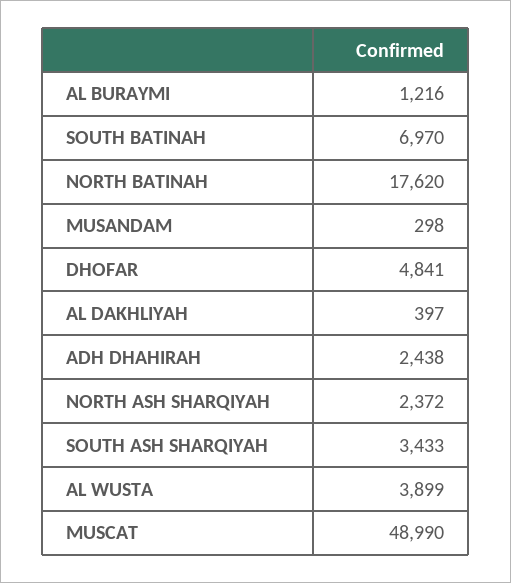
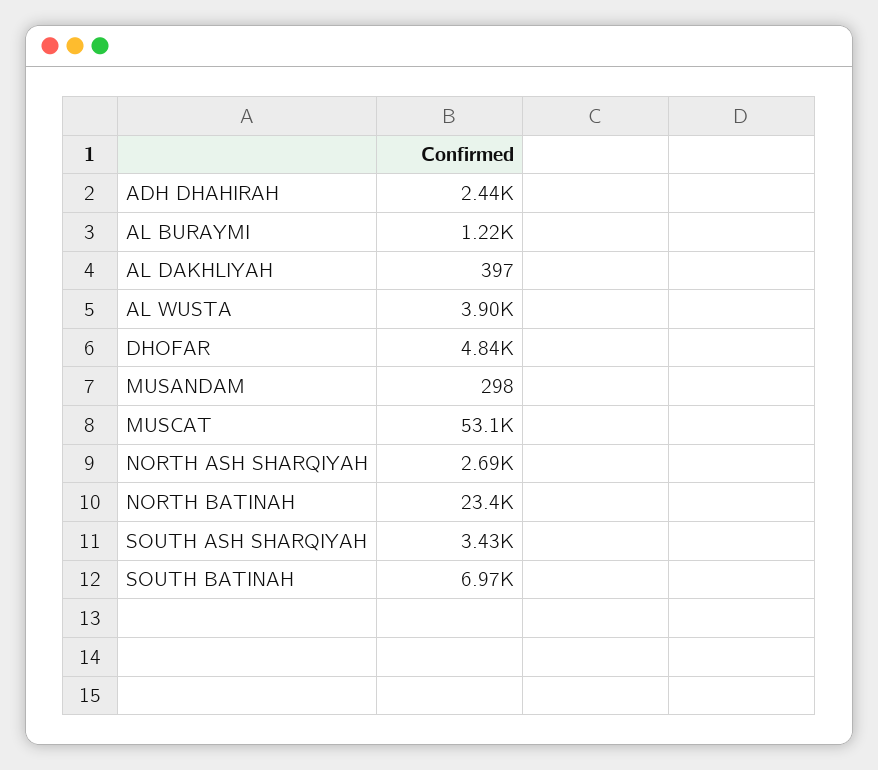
NORTH BATINAH: 17620 -> 23400
NORTH ASH SHARQIYAH: 2372 -> 2690
MUSCAT: 48990 -> 53100

